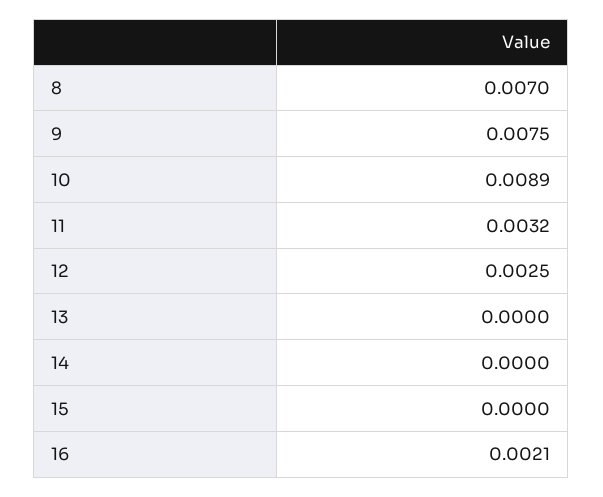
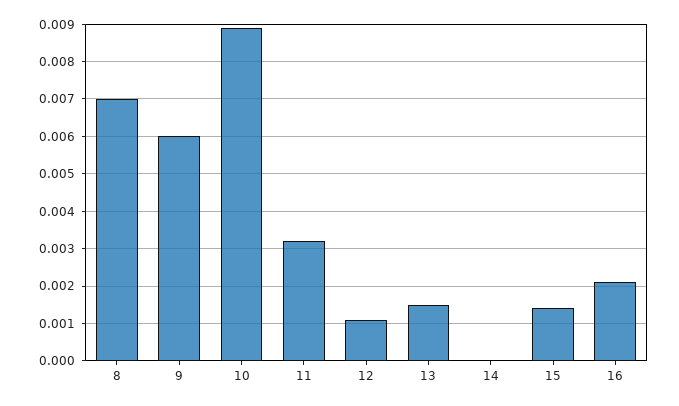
9: 0.0075 -> 0.006
12: 0.0025 -> 0.001
13: 0 -> 0.0015
15: 0 -> 0.0015

